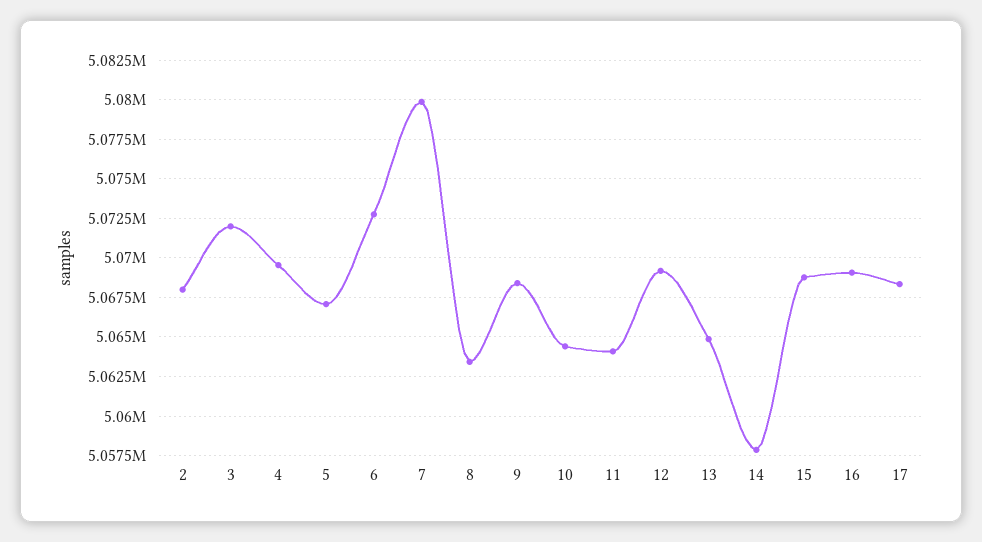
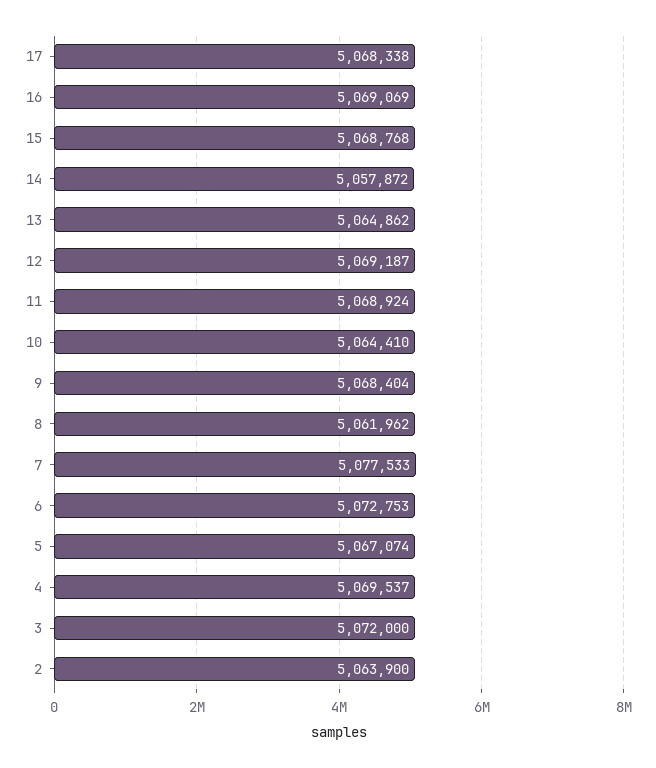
2: 5068000 -> 5063900
7: 5080000 -> 5077533
8: 5063500 -> 5061962
11: 5064000 -> 5068924

